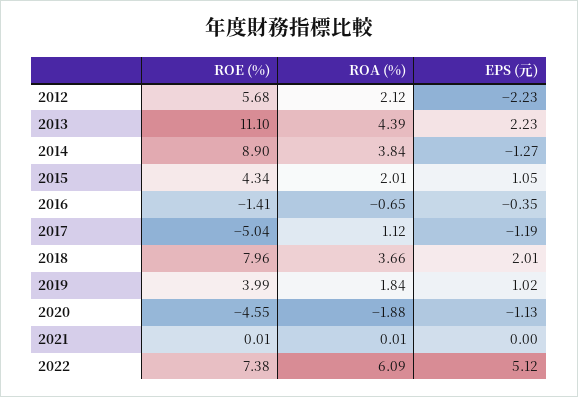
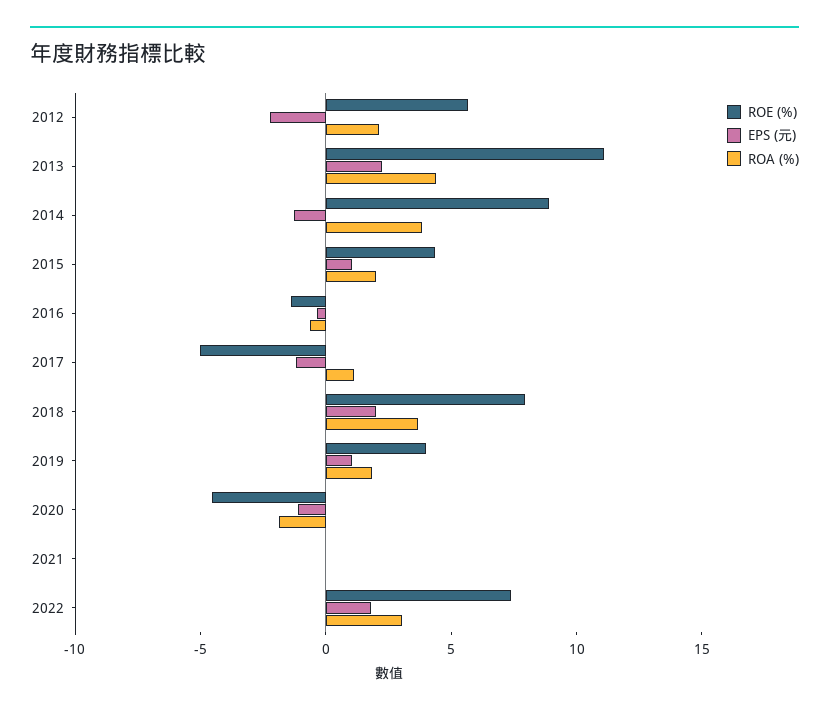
ROA (%), 2022: 6.09 -> 3
EPS (元), 2022: 5.12 -> 2

